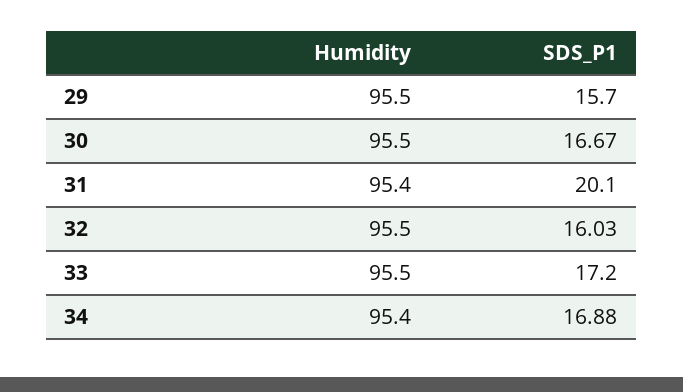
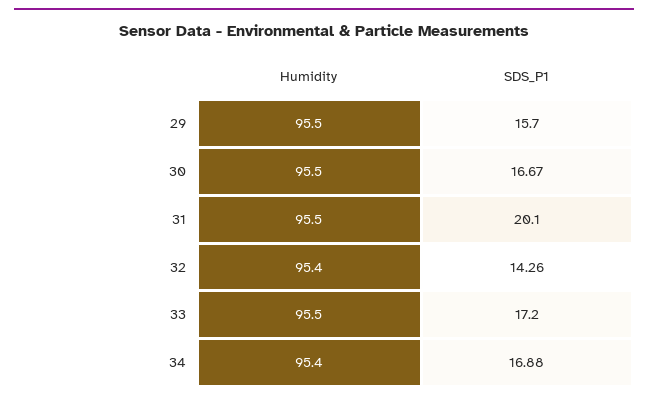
Humidity, 31: 95.4 -> 95.5
Humidity, 32: 95.5 -> 95.4
SDS_P1, 32: 16.03 -> 14.26

